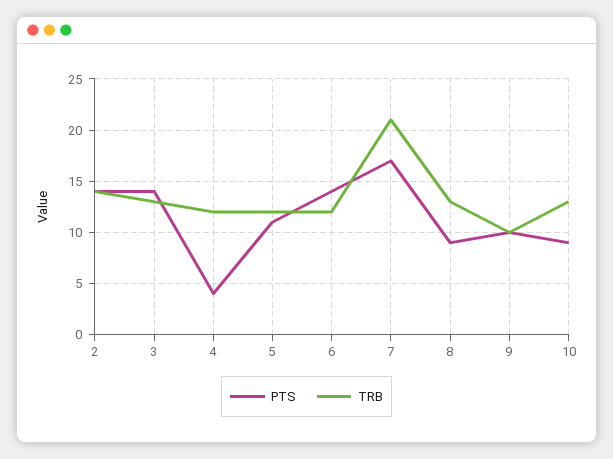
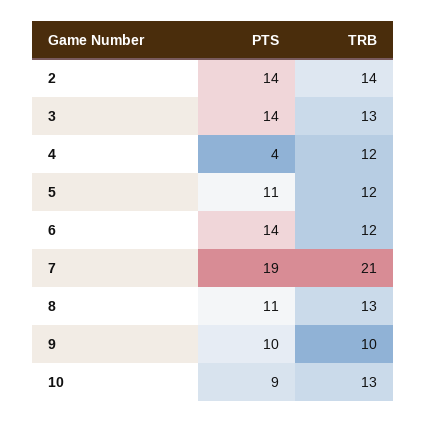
PTS, 7: 17 -> 19
PTS, 8: 9 -> 11

